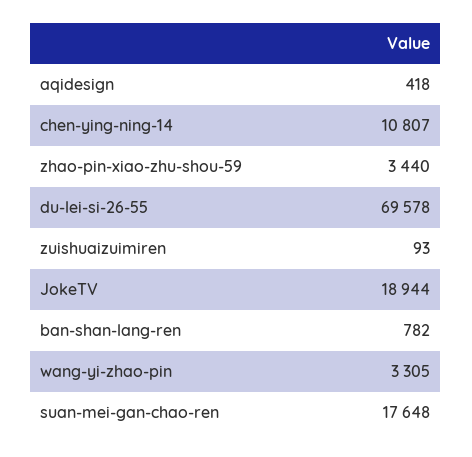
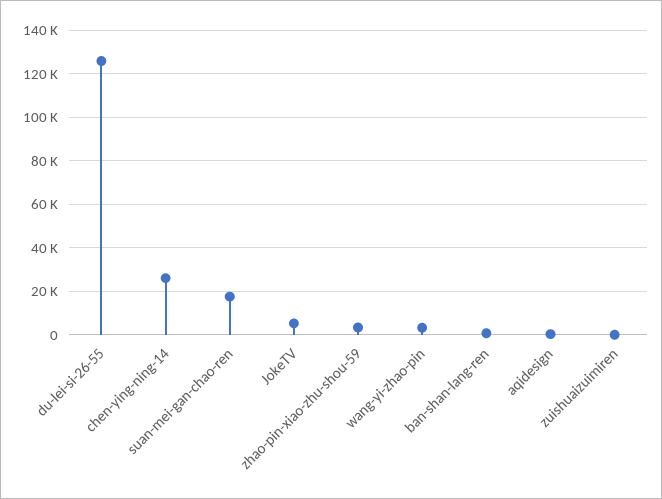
chen-ying-ning-14: 10807 -> 25000
du-lei-si-26-55: 69578 -> 125000
JokeTV: 18944 -> 5000

